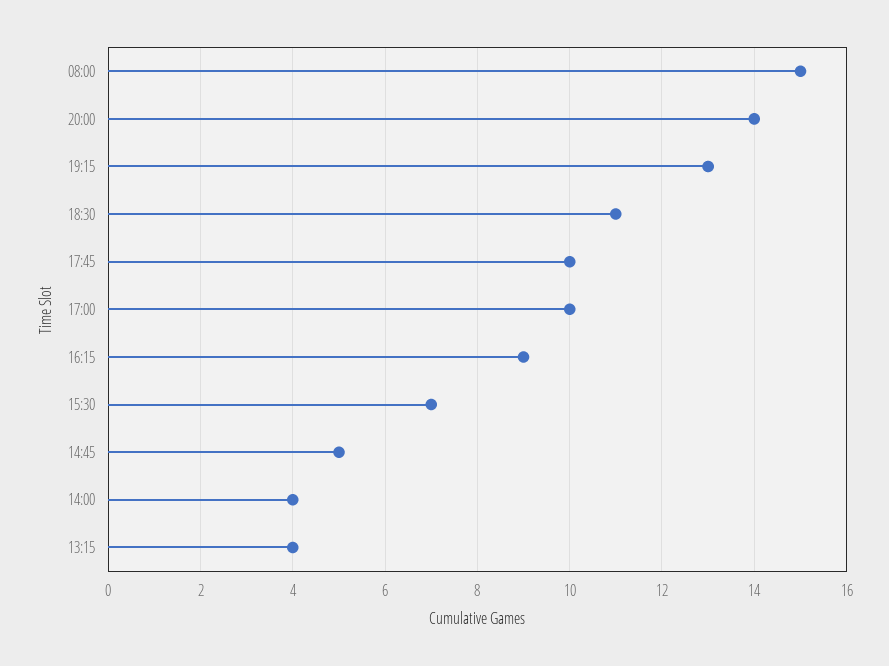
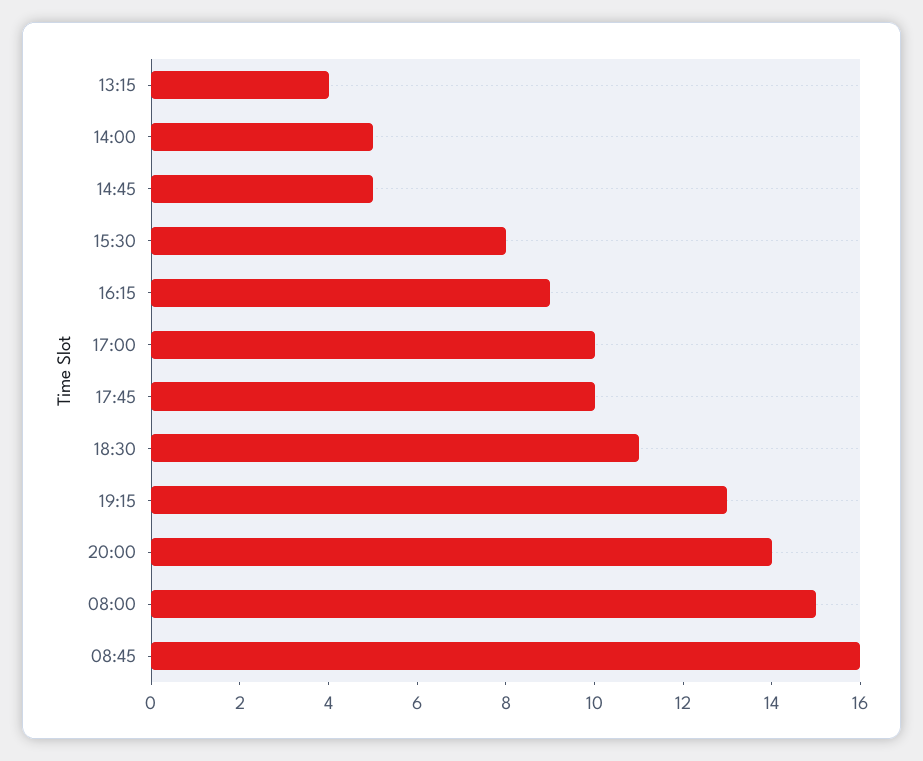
15:30: 7 -> 8
14:00: 4 -> 5
08:45: none -> 16

